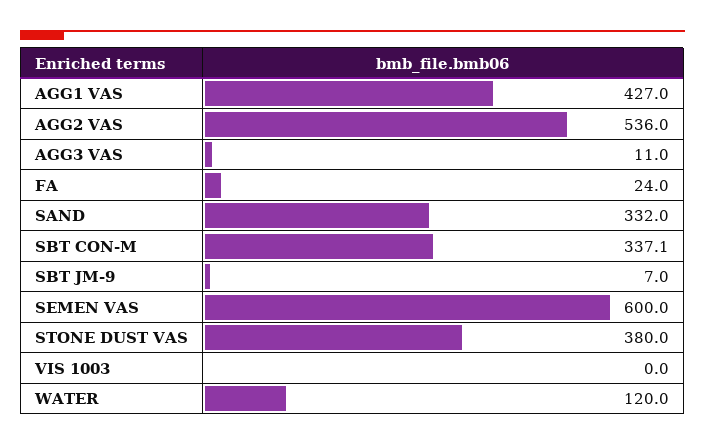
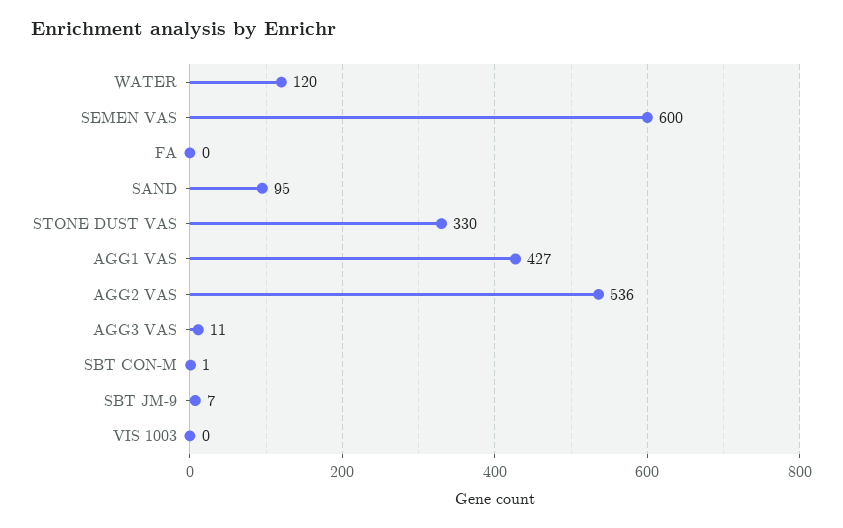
FA: 24 -> 0
SAND: 332 -> 95
SBT CON-M: 337.1 -> 1
STONE DUST VAS: 380 -> 330

